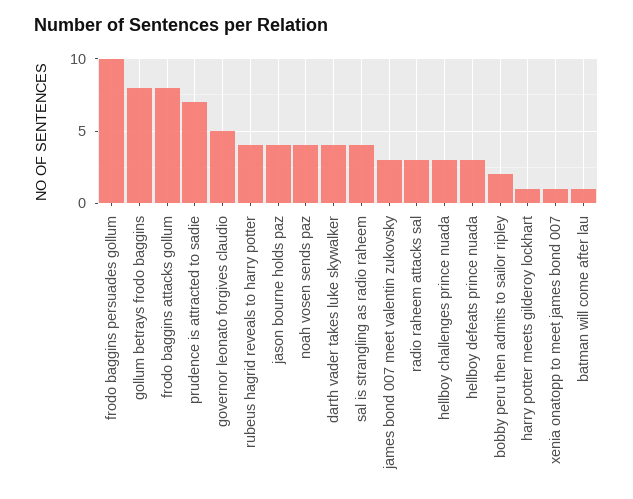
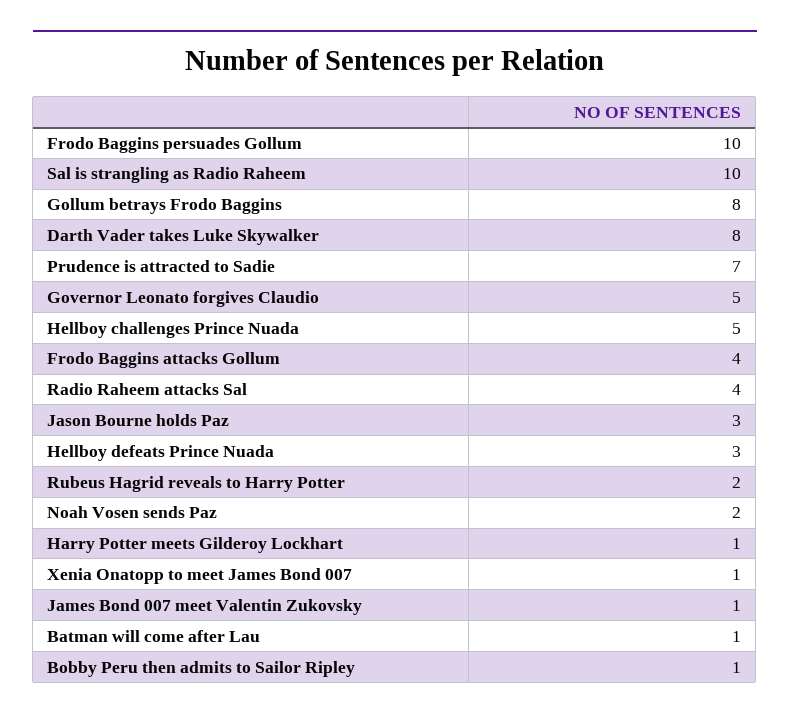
frodo baggins attacks gollum: 8 -> 4
rubeus hagrid reveals to harry potter: 4 -> 2
jason bourne holds paz: 4 -> 3
noah vosen sends paz: 4 -> 2
darth vader takes luke skywalker: 4 -> 8
sal is strangling as radio raheem: 4 -> 10
james bond 007 meet valentin zukovsky: 3 -> 1
radio raheem attacks sal: 3 -> 4
hellboy challenges prince nuada: 3 -> 5
bobby peru then admits to sailor ripley: 2 -> 1

